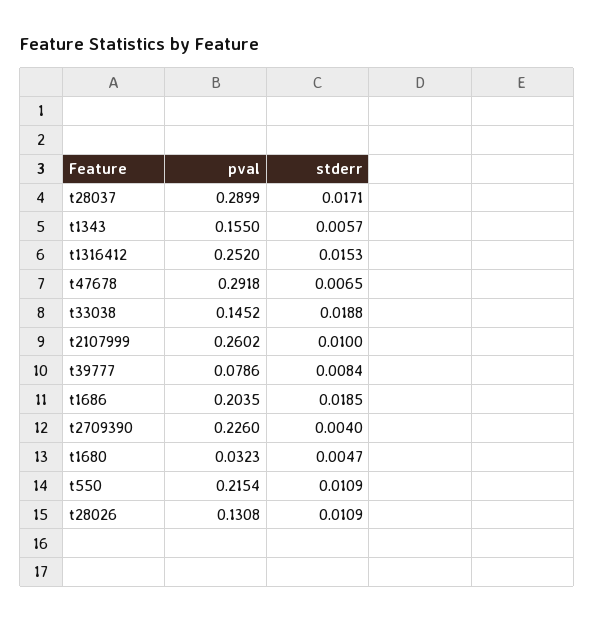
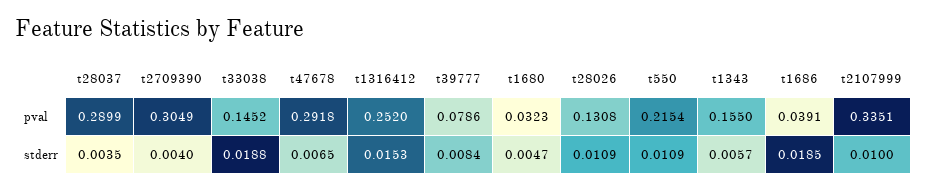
stderr, t28037: 0.0171 -> 0.0035
pval, t2107999: 0.2602 -> 0.3351
pval, t1686: 0.2035 -> 0.0391
pval, t2709390: 0.226 -> 0.3049

